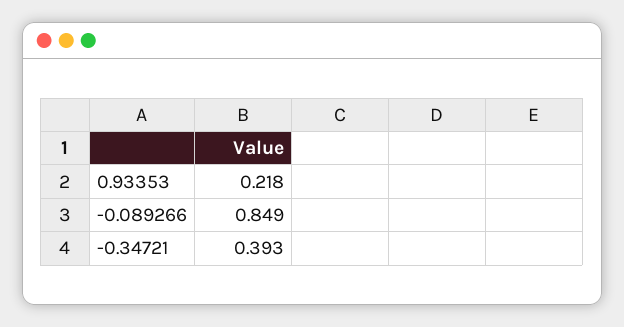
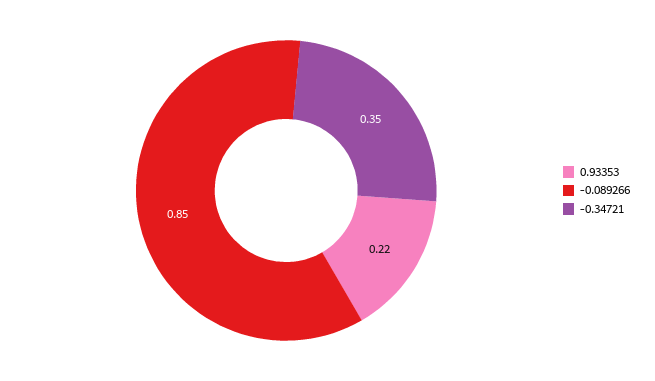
-0.34721: 0.393 -> 0.35

